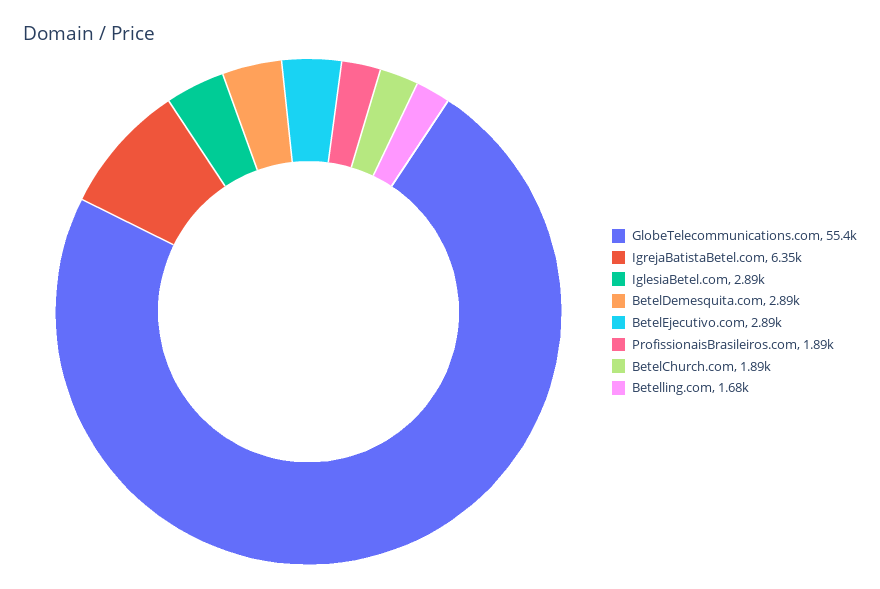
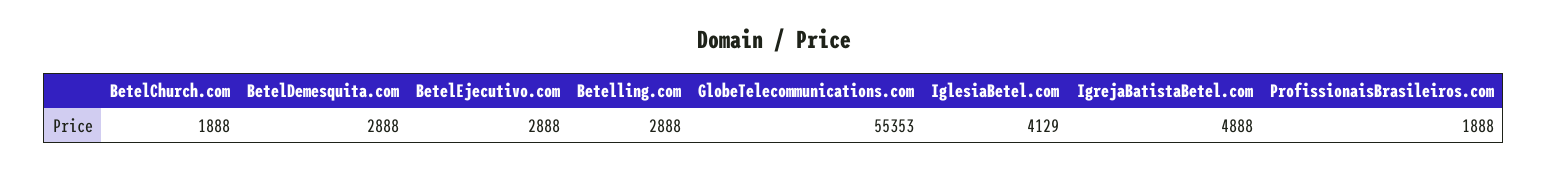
IgrejaBatistaBetel.com: 6350 -> 4888
IglesiaBetel.com: 2890 -> 4129
Betelling.com: 1680 -> 2888

